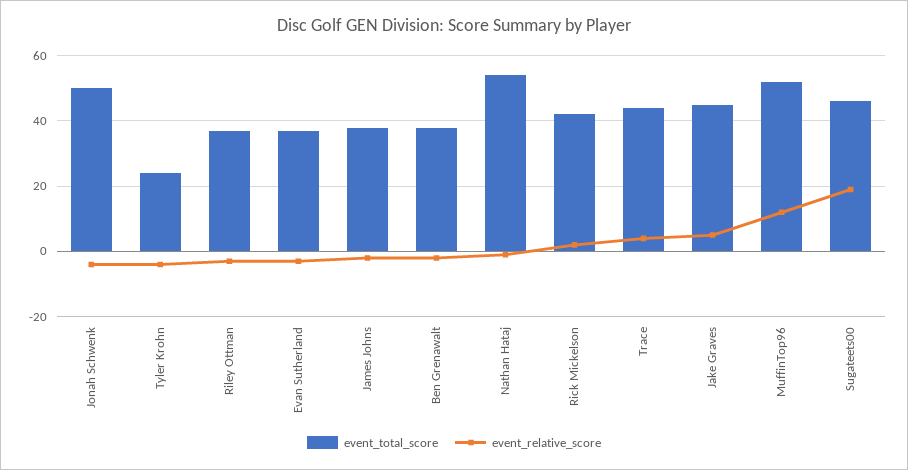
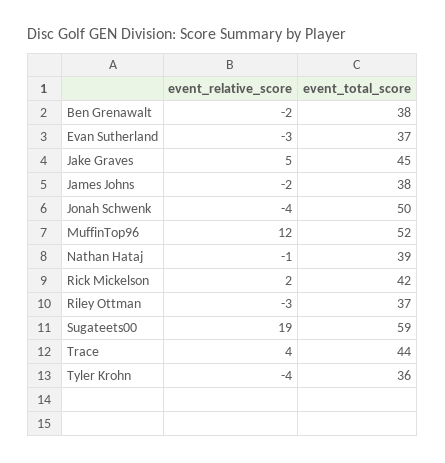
event_total_score, Tyler Krohn: 25 -> 36
event_total_score, Nathan Hataj: 55 -> 39
event_total_score, Sugateets00: 45 -> 59

